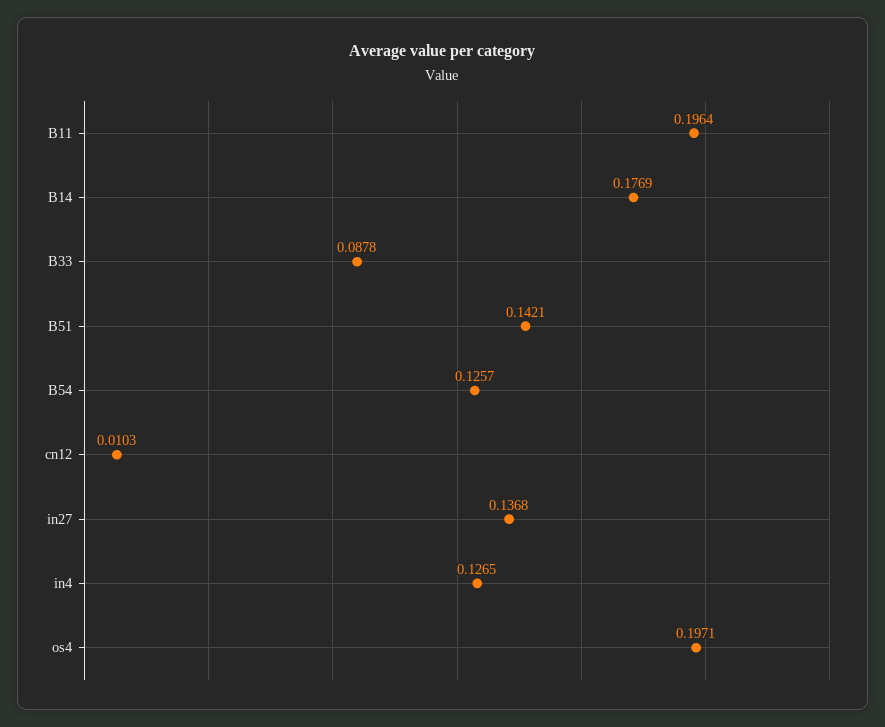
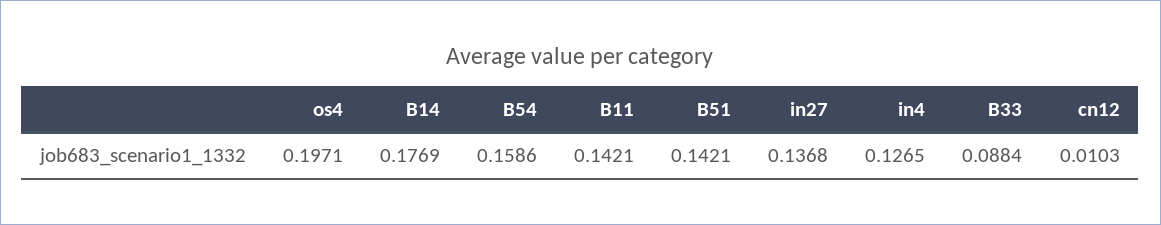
B11: 0.1964 -> 0.1421
B33: 0.0878 -> 0.0884
B54: 0.1257 -> 0.1586

